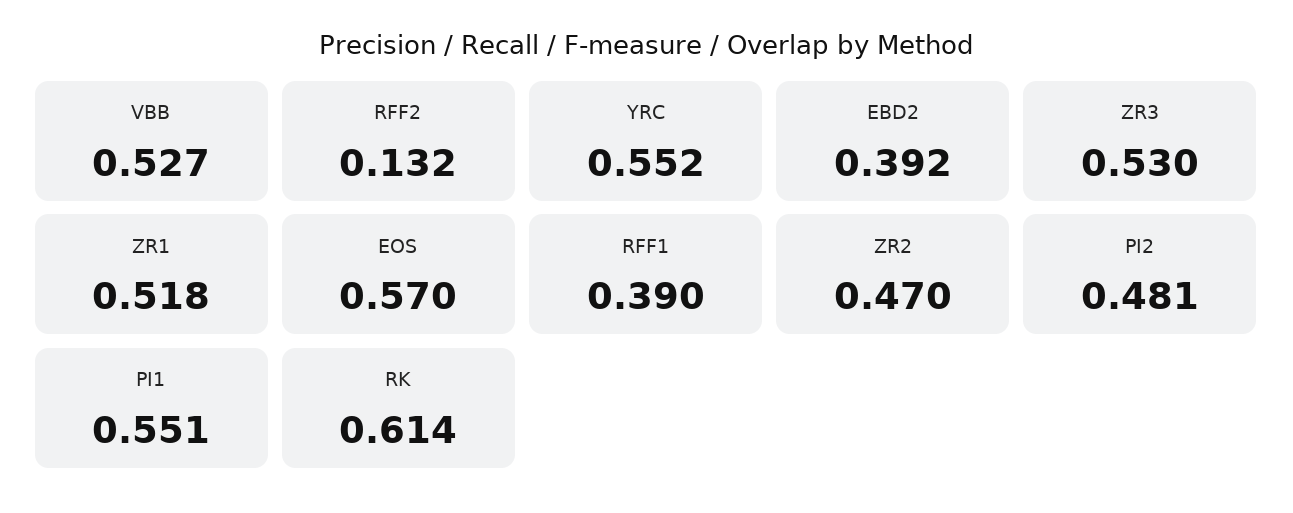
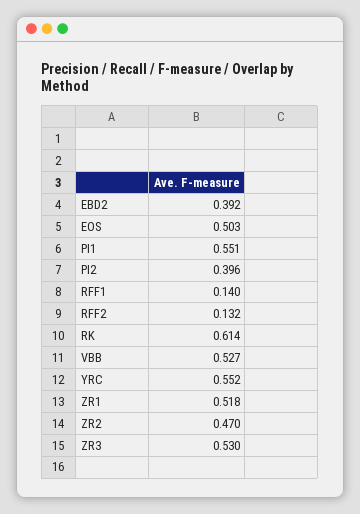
EOS: 0.57 -> 0.503
RFF1: 0.39 -> 0.14
PI2: 0.481 -> 0.396

